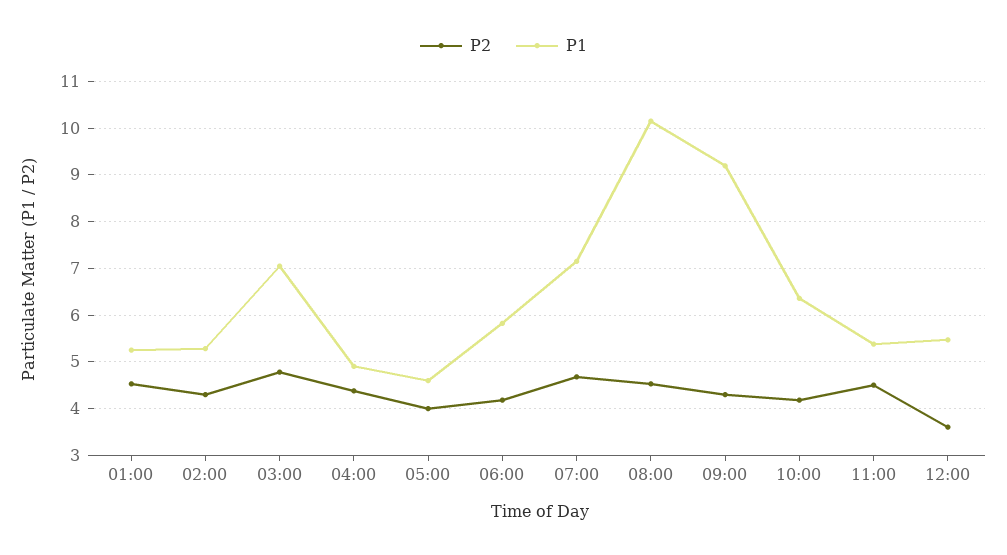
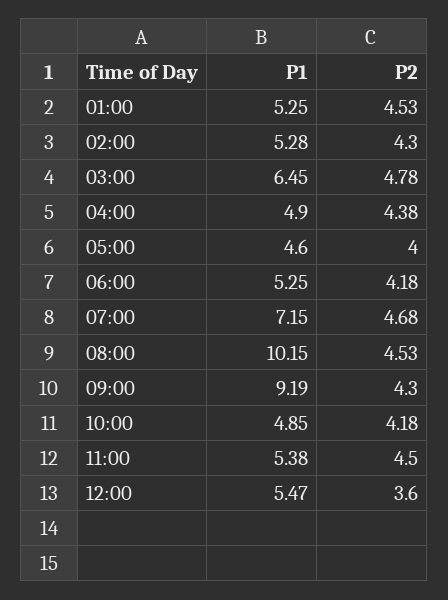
P1, 03:00: 7 -> 6.45
P1, 06:00: 5.8 -> 5.25
P1, 10:00: 6.4 -> 4.85

